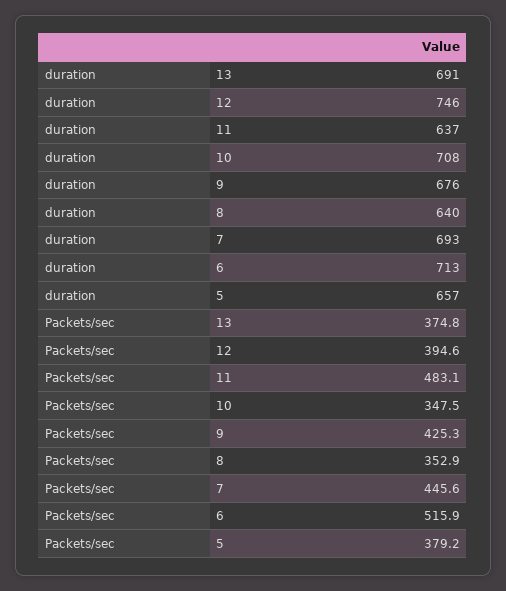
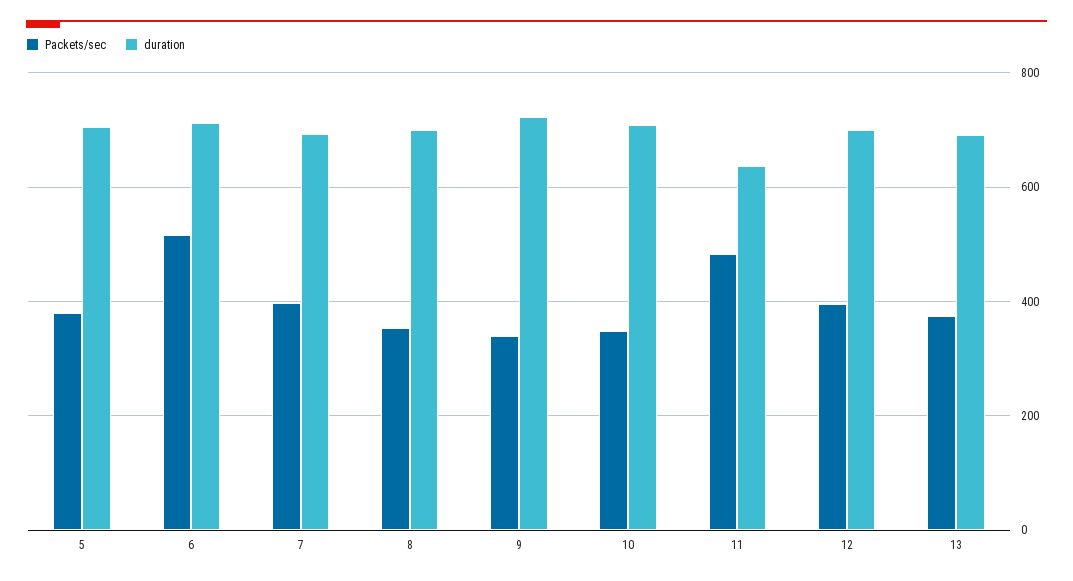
duration, 12: 746 -> 700
duration, 9: 676 -> 720
duration, 8: 640 -> 700
duration, 5: 657 -> 700
Packets/sec, 9: 425.3 -> 340
Packets/sec, 7: 445.6 -> 400

